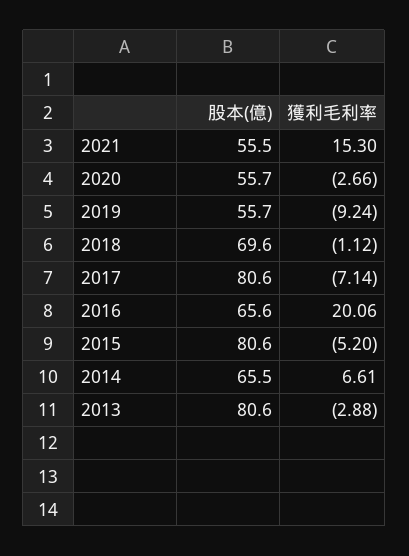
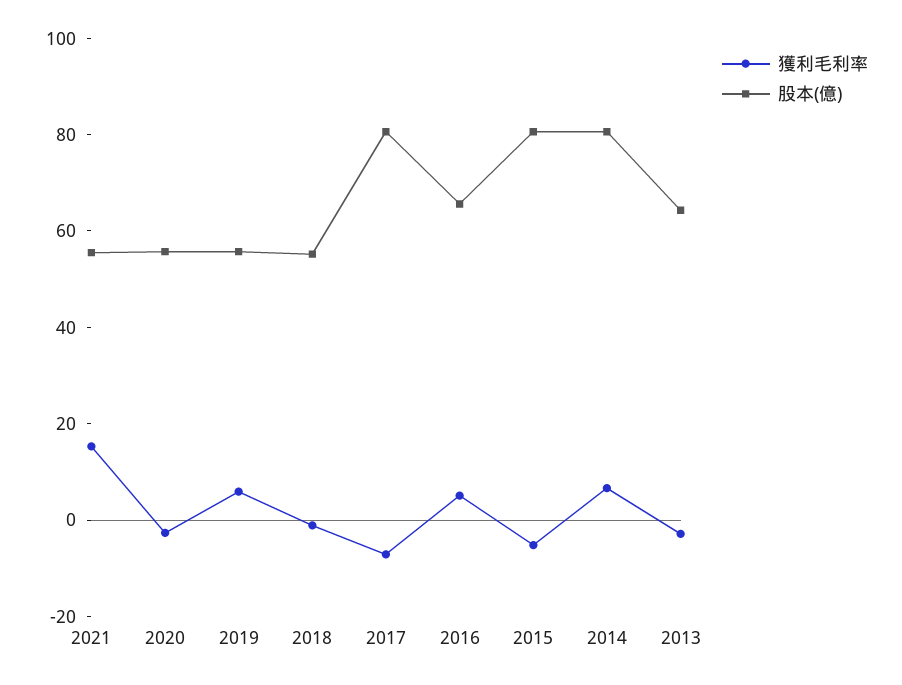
獲利毛利率, 2019: -9.24 -> 5
股本(億), 2018: 69.6 -> 55
獲利毛利率, 2016: 20.06 -> 5
股本(億), 2014: 65.5 -> 80
股本(億), 2013: 80.6 -> 65

